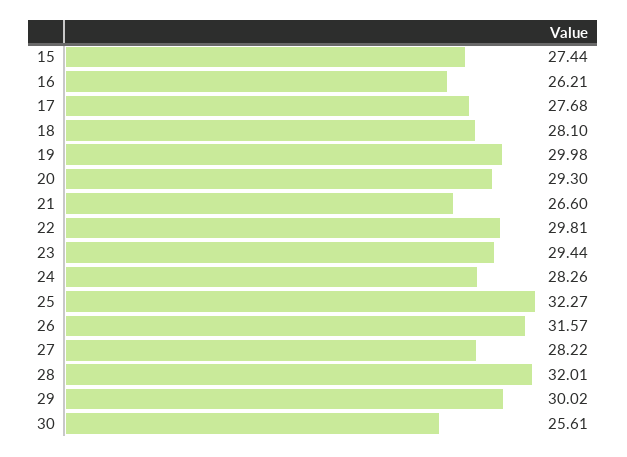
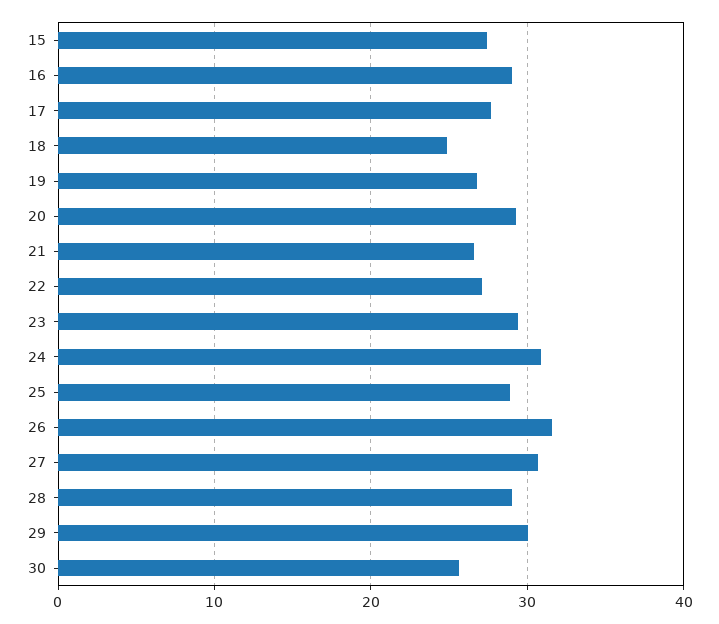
16: 26.21 -> 29
18: 28.1 -> 25
19: 29.98 -> 27
22: 29.81 -> 27
24: 28.26 -> 31
25: 32.27 -> 29
27: 28.22 -> 31
28: 32.01 -> 29

